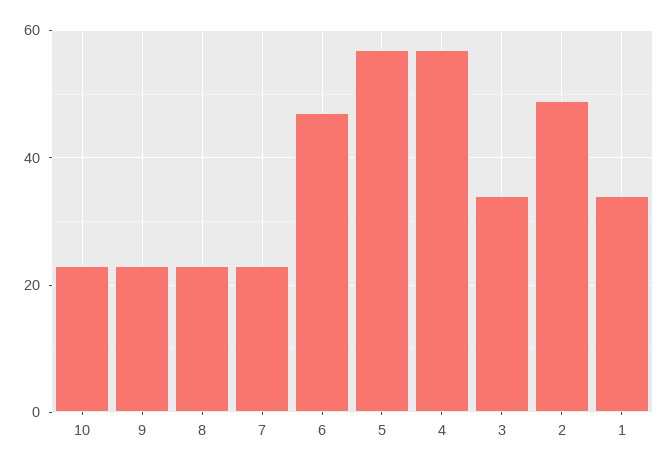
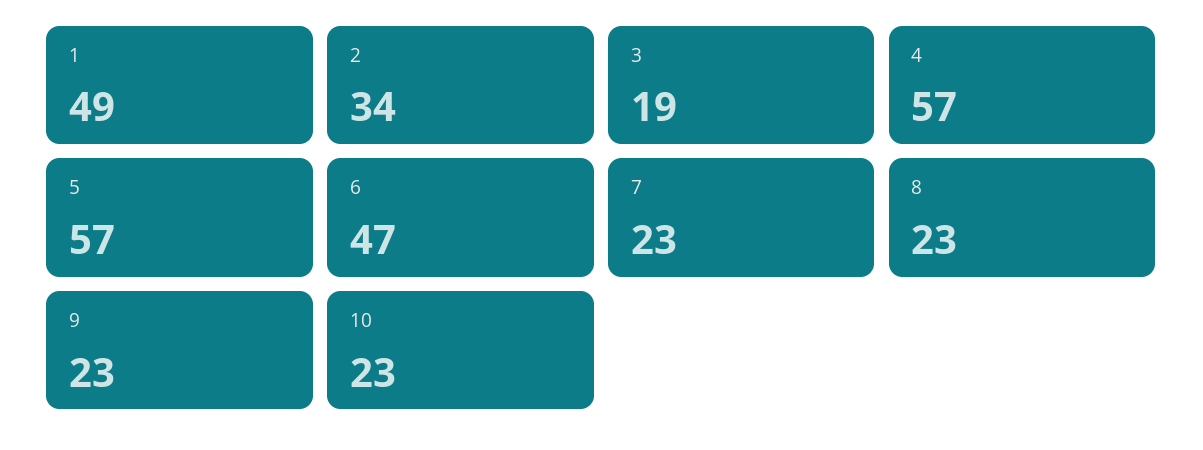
3: 35 -> 19
2: 50 -> 34
1: 35 -> 49

